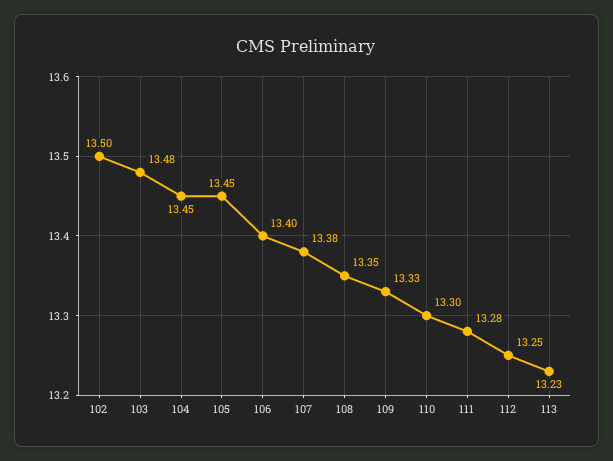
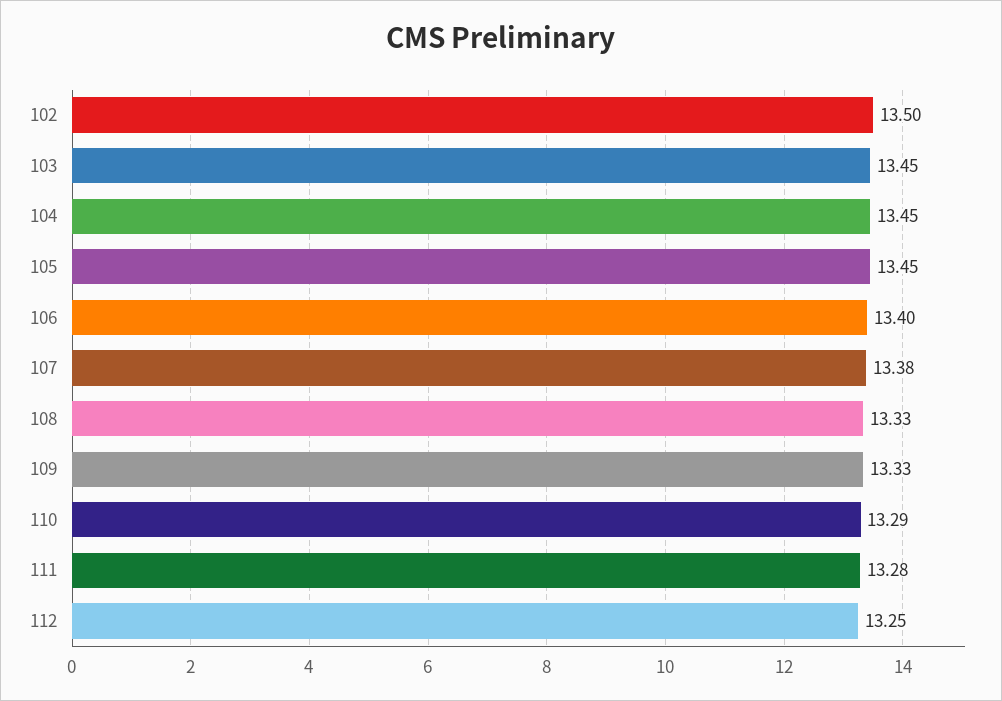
103: 13.48 -> 13.45
108: 13.35 -> 13.33
110: 13.3 -> 13.29
113: 13.23 -> none

